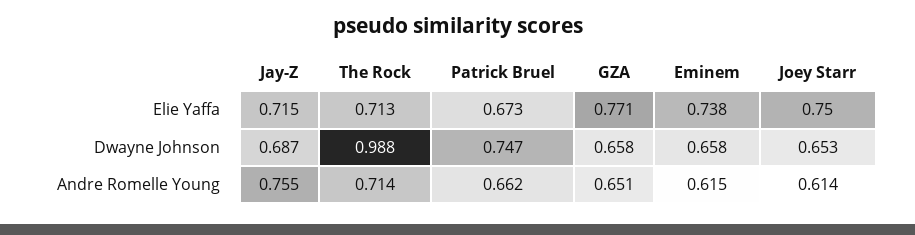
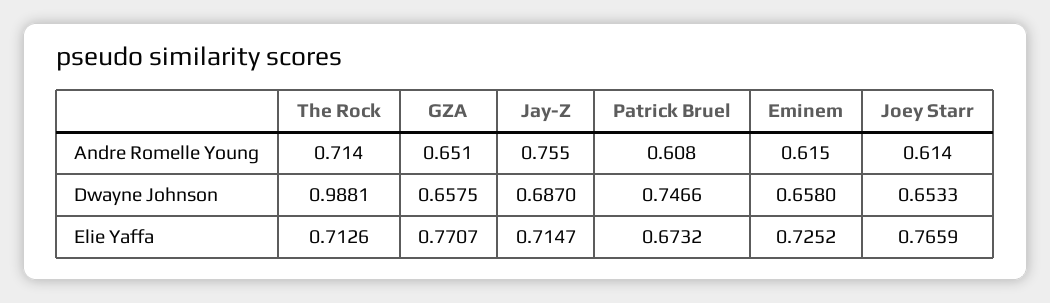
Eminem, Elie Yaffa: 0.738 -> 0.7252
Joey Starr, Elie Yaffa: 0.75 -> 0.7659
Patrick Bruel, Andre Romelle Young: 0.662 -> 0.608

